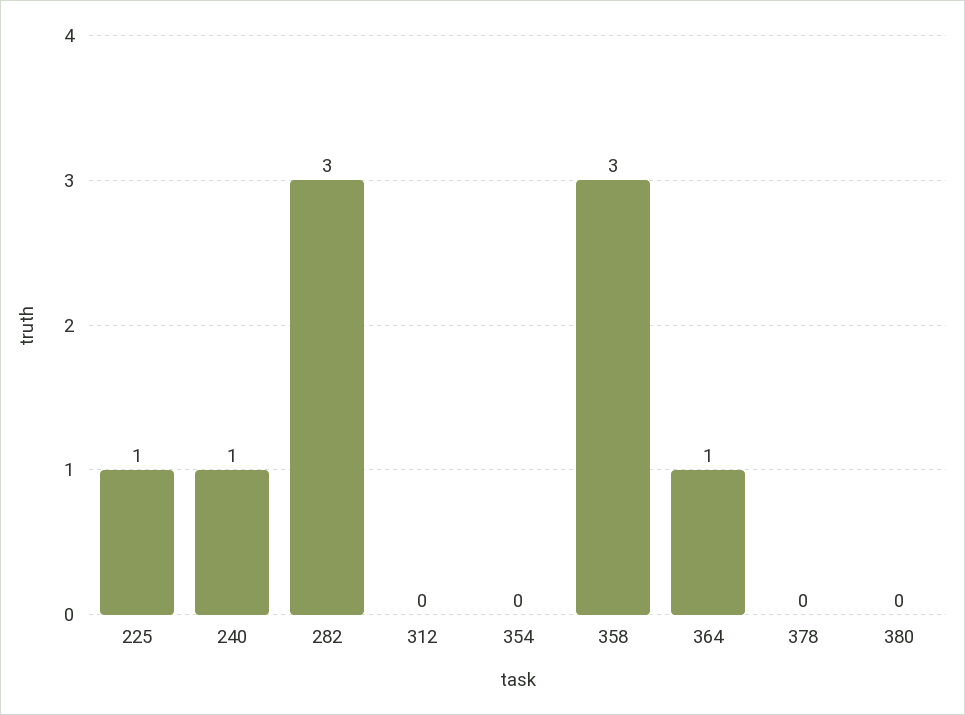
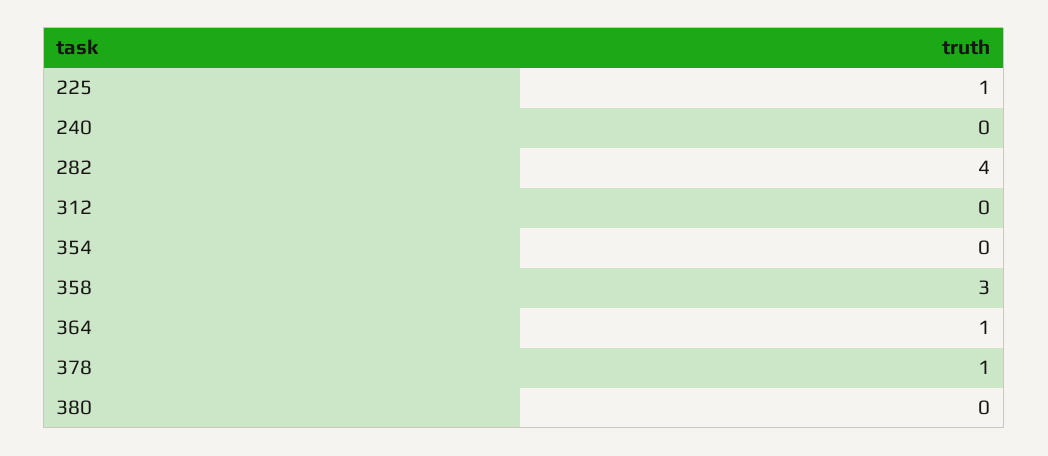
240: 1 -> 0
282: 3 -> 4
378: 0 -> 1

